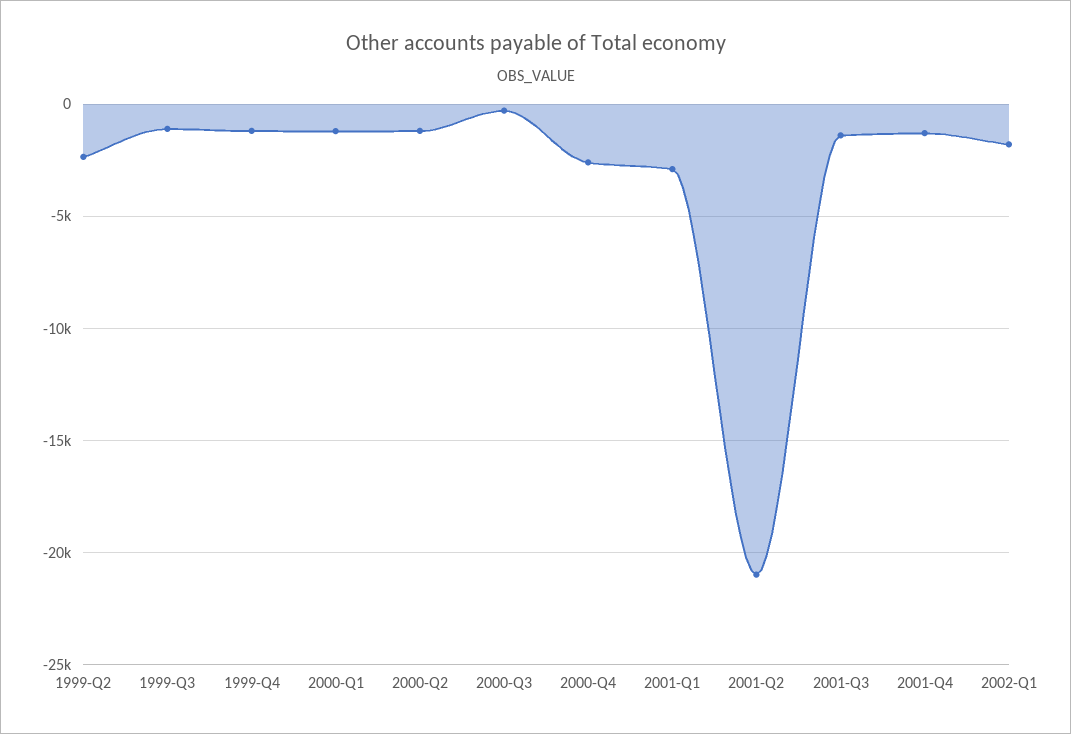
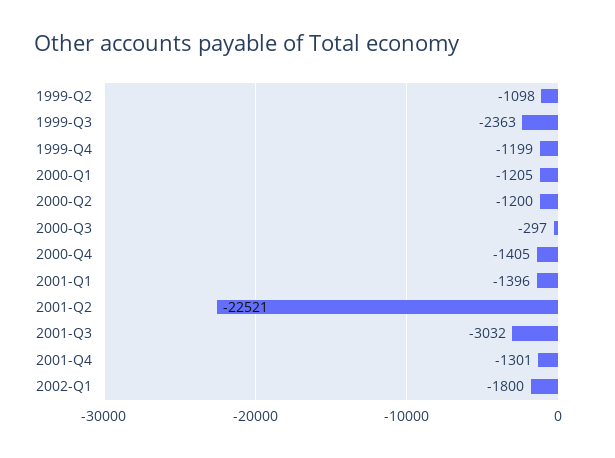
1999-Q2: -2500 -> -1098
1999-Q3: -1000 -> -2363
2000-Q4: -2500 -> -1405
2001-Q1: -3000 -> -1396
2001-Q2: -21000 -> -22521
2001-Q3: -1500 -> -3032

